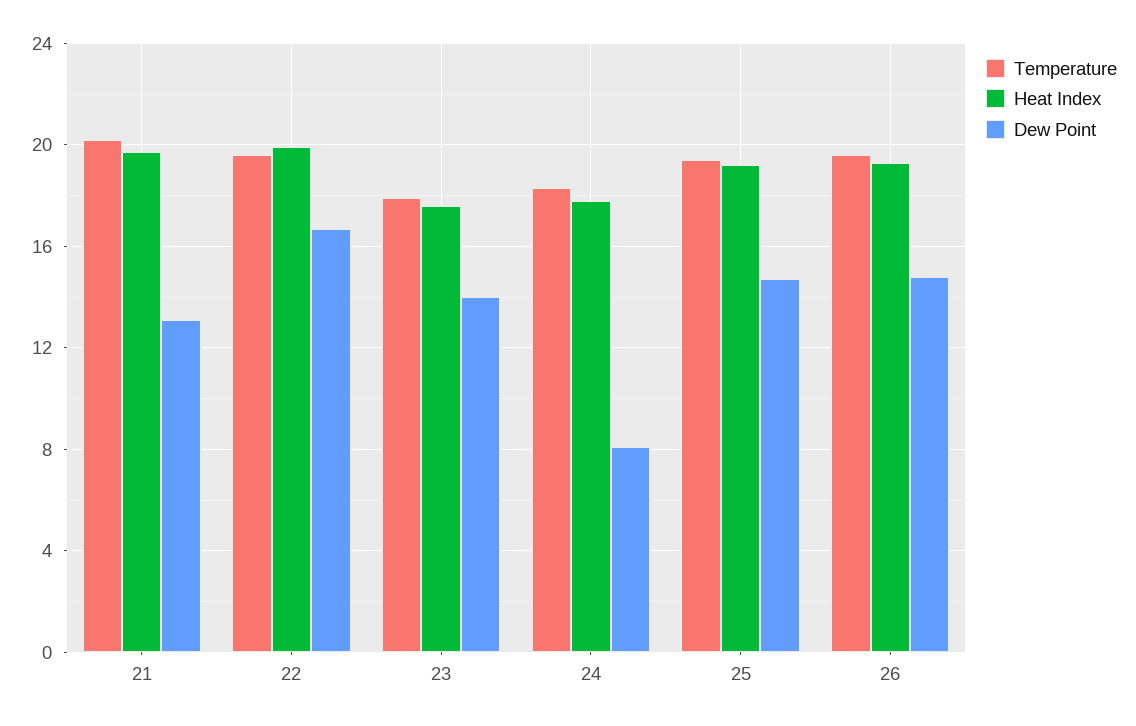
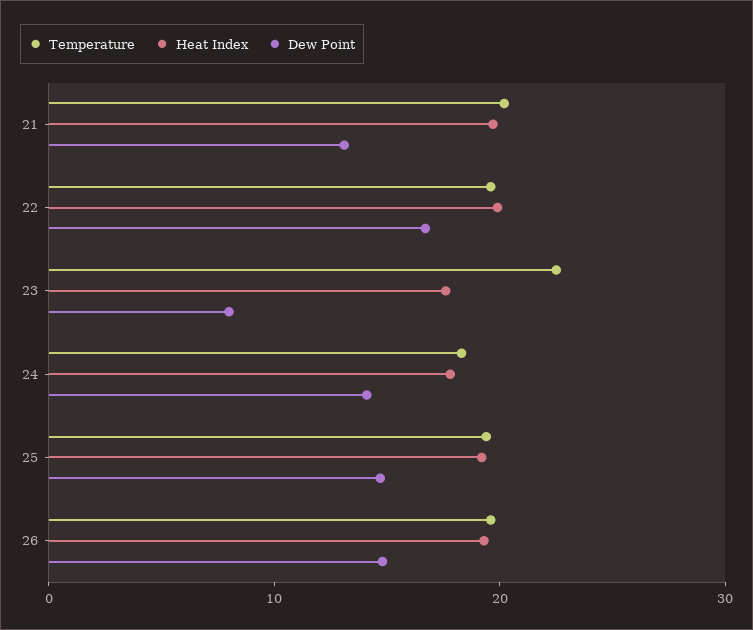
Temperature, 23: 18 -> 22
Dew Point, 23: 14 -> 8
Dew Point, 24: 8 -> 14

